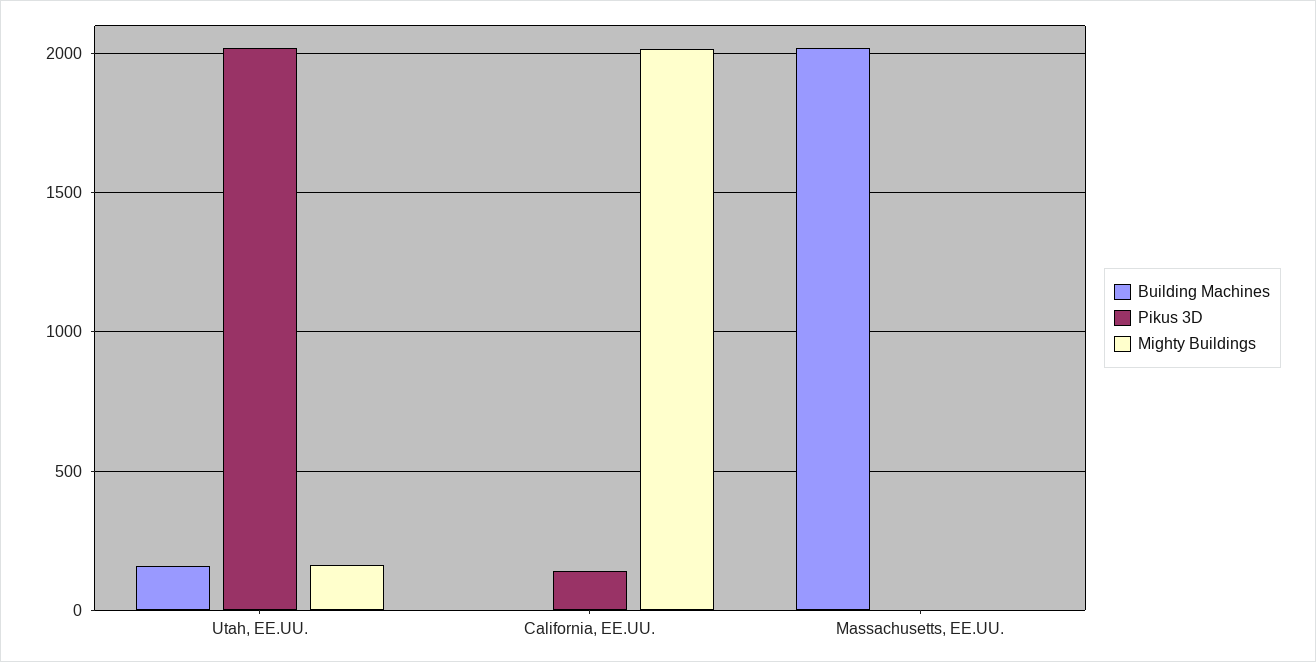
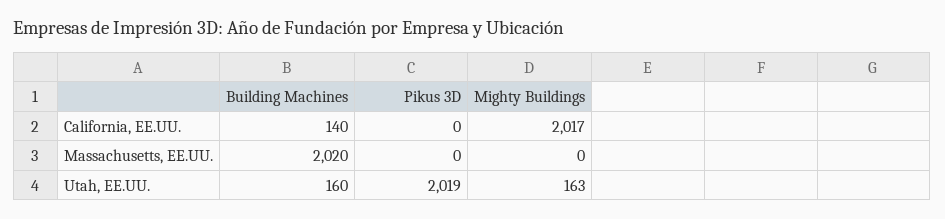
Building Machines, California, EE.UU.: 0 -> 140
Pikus 3D, California, EE.UU.: 150 -> 0

